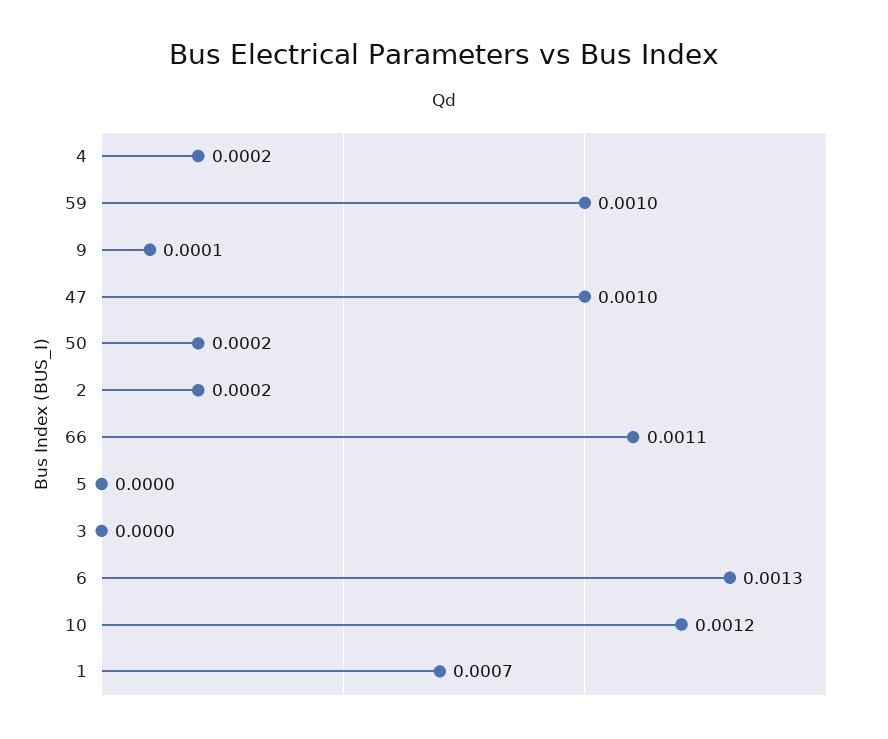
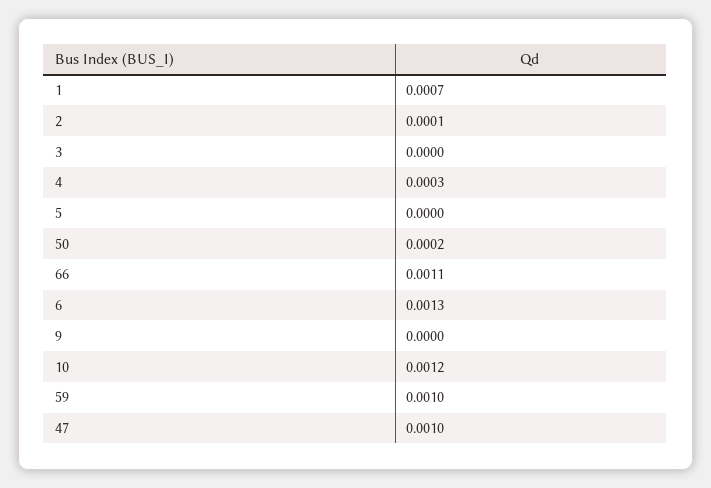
4: 0.0002 -> 0.0003
9: 0.0001 -> 0
2: 0.0002 -> 0.0001

